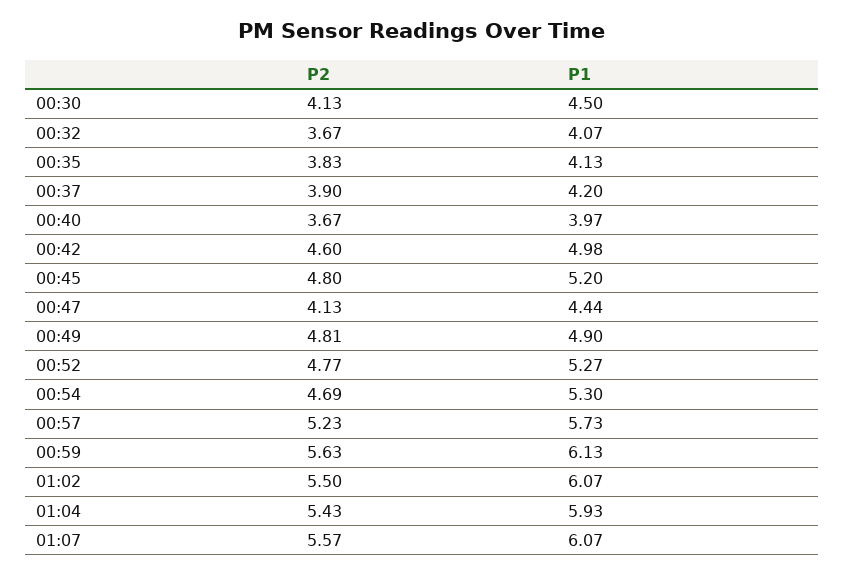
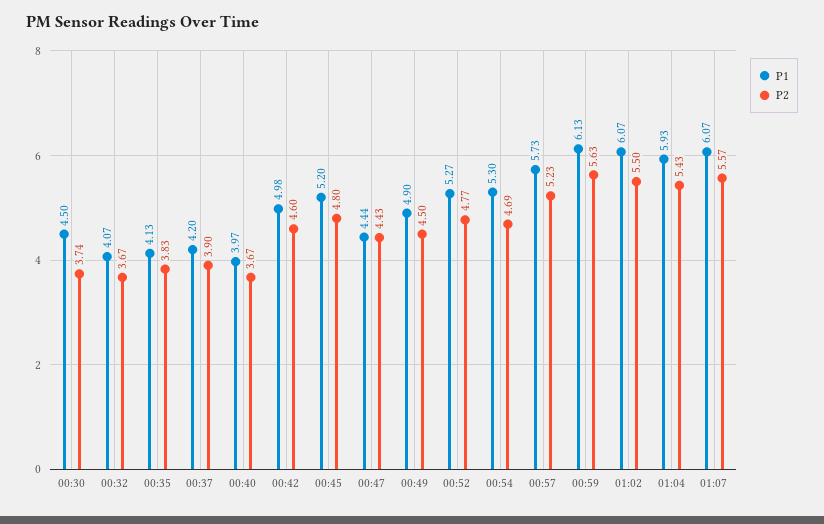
P2, 00:30: 4.13 -> 3.74
P2, 00:47: 4.13 -> 4.43
P2, 00:49: 4.81 -> 4.5

